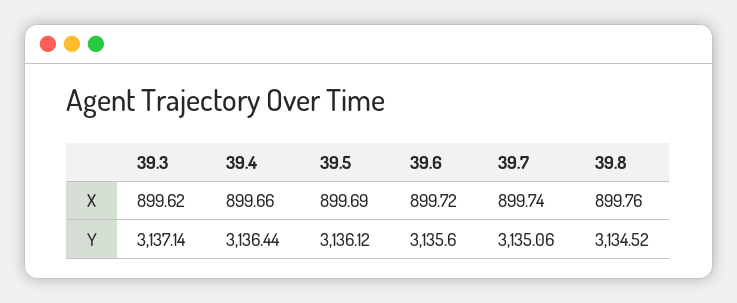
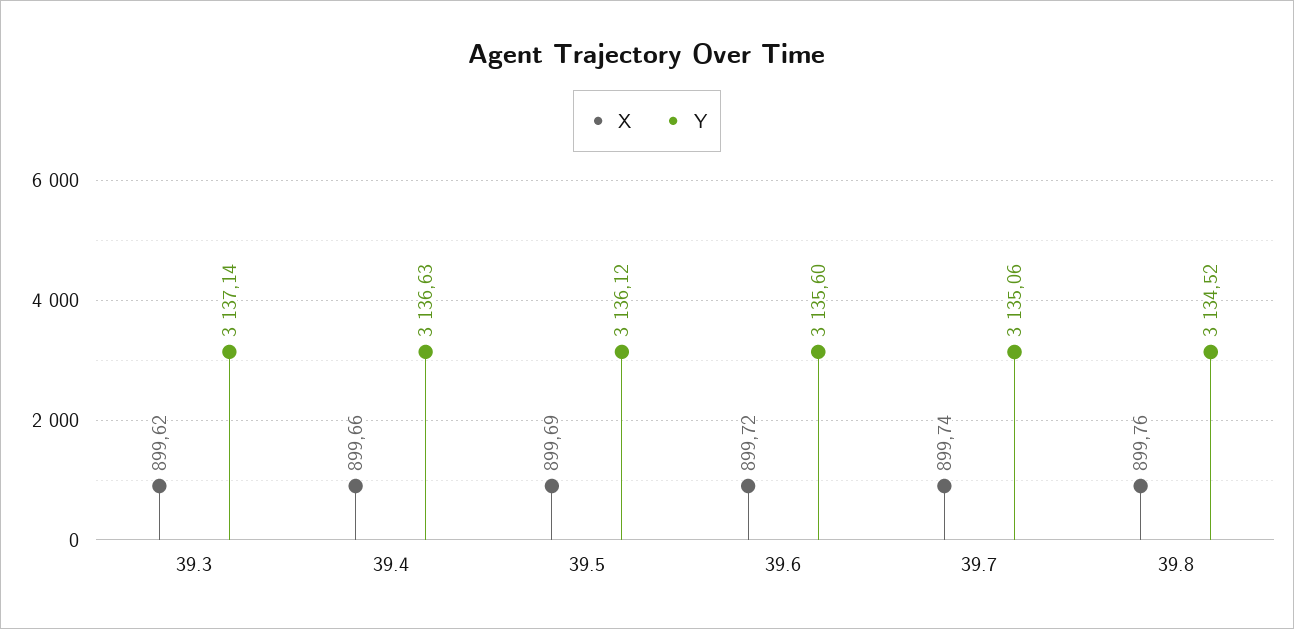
Y, 39.4: 3136.44 -> 3136.63

